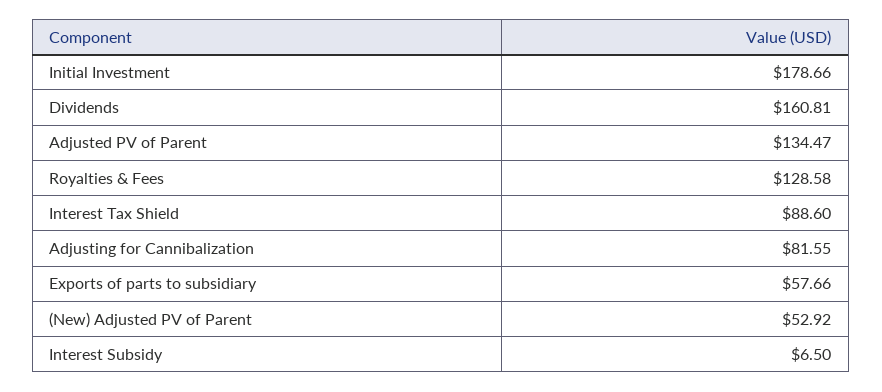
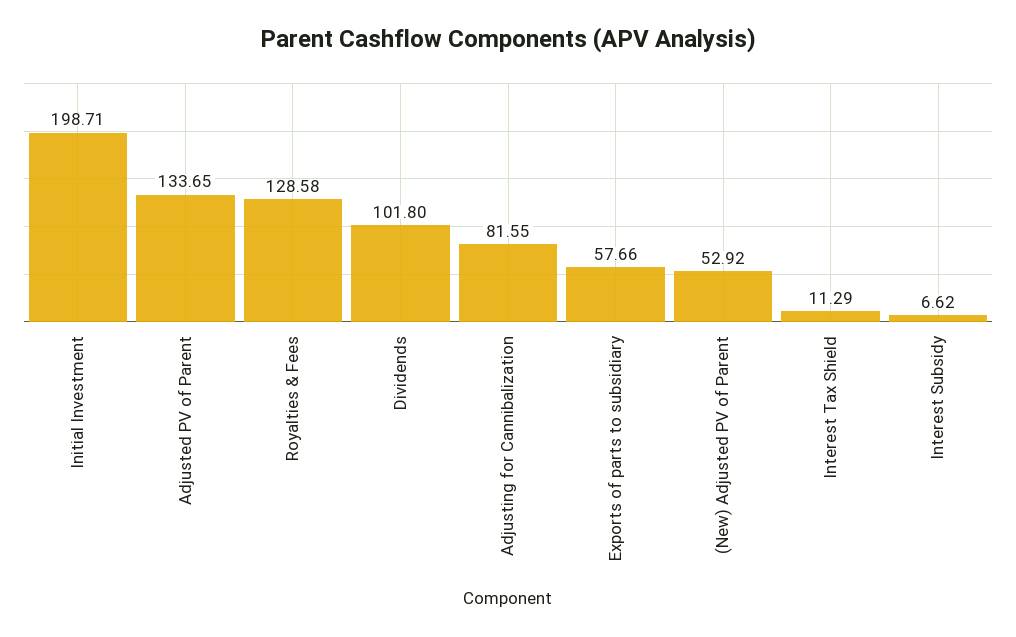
Initial Investment: 178.66 -> 198.71
Dividends: 160.81 -> 101.8
Adjusted PV of Parent: 134.47 -> 133.65
Interest Tax Shield: 88.6 -> 11.29
Interest Subsidy: 6.5 -> 6.62

